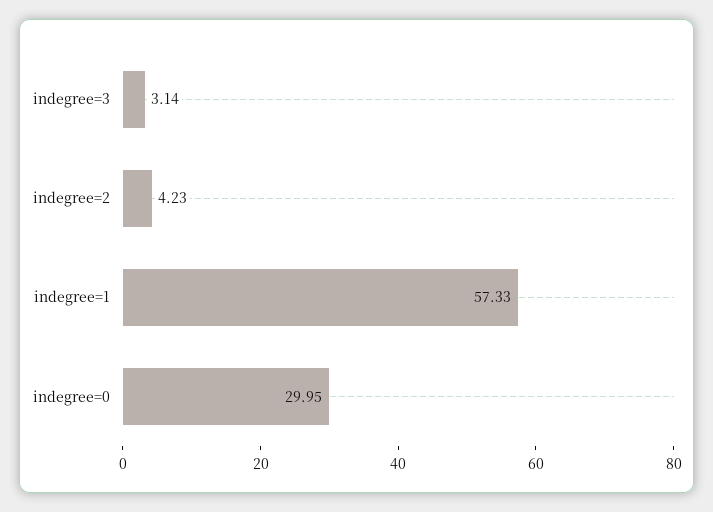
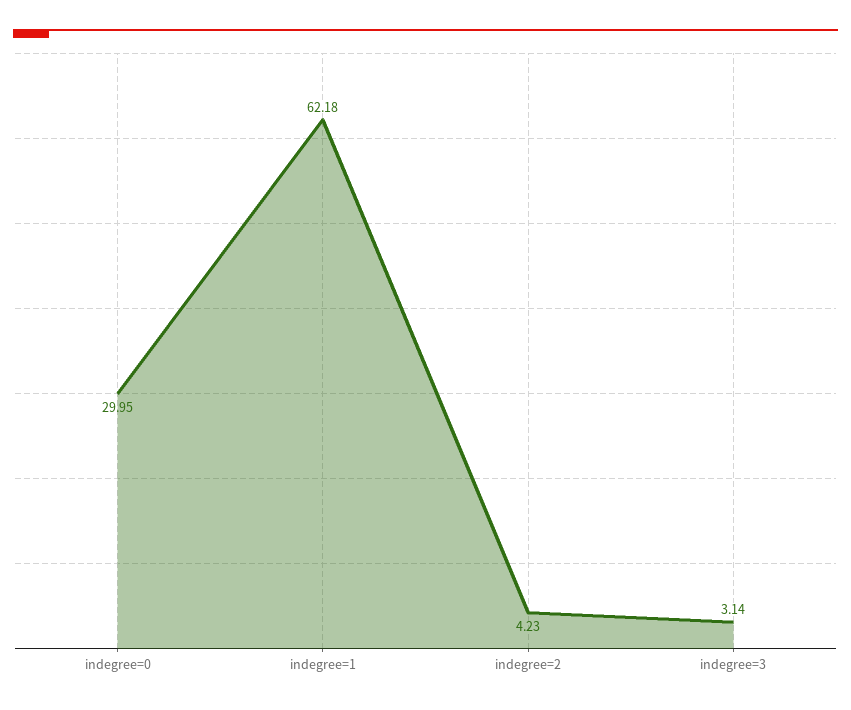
indegree=1: 57.33 -> 62.18

